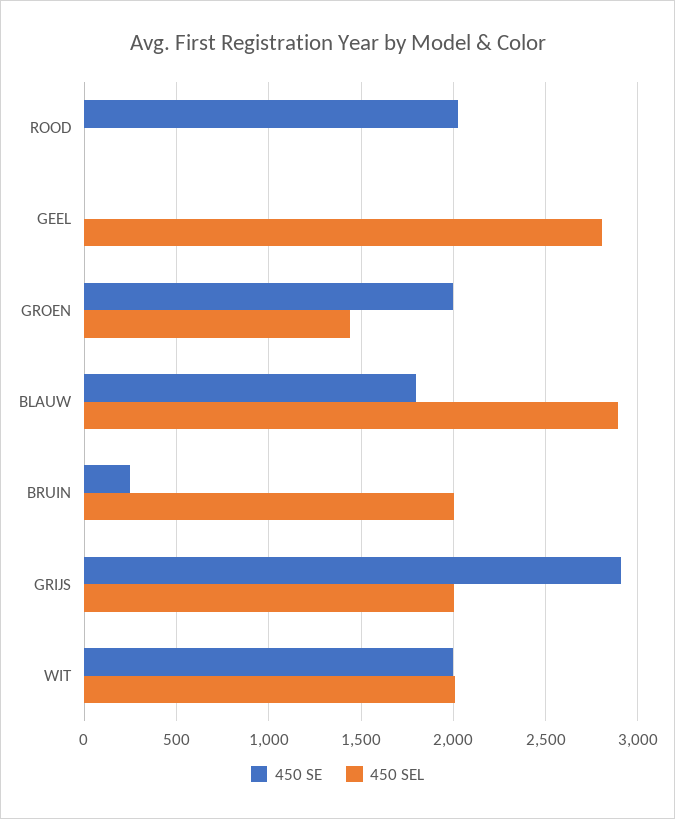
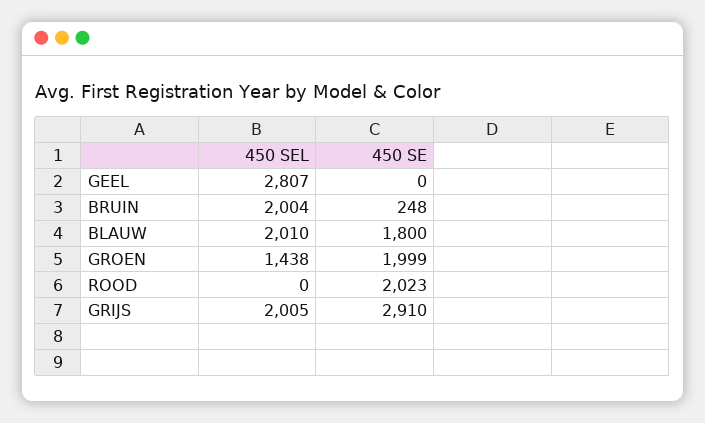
450 SEL, BLAUW: 2900 -> 2010
450 SE, WIT: 2000 -> none
450 SEL, WIT: 2000 -> none

